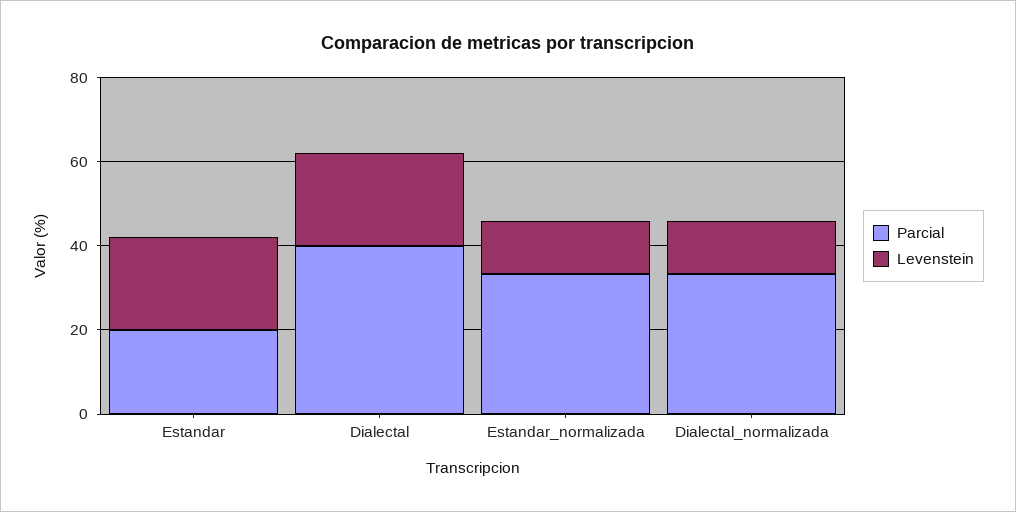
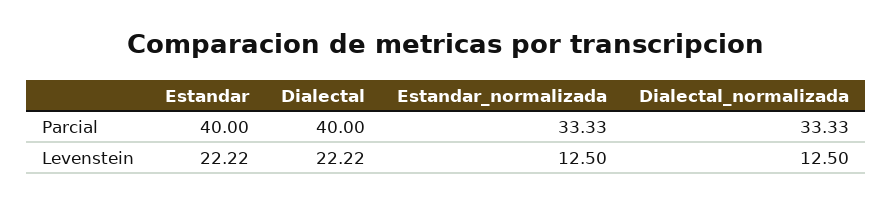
Parcial, Estandar: 20 -> 40

